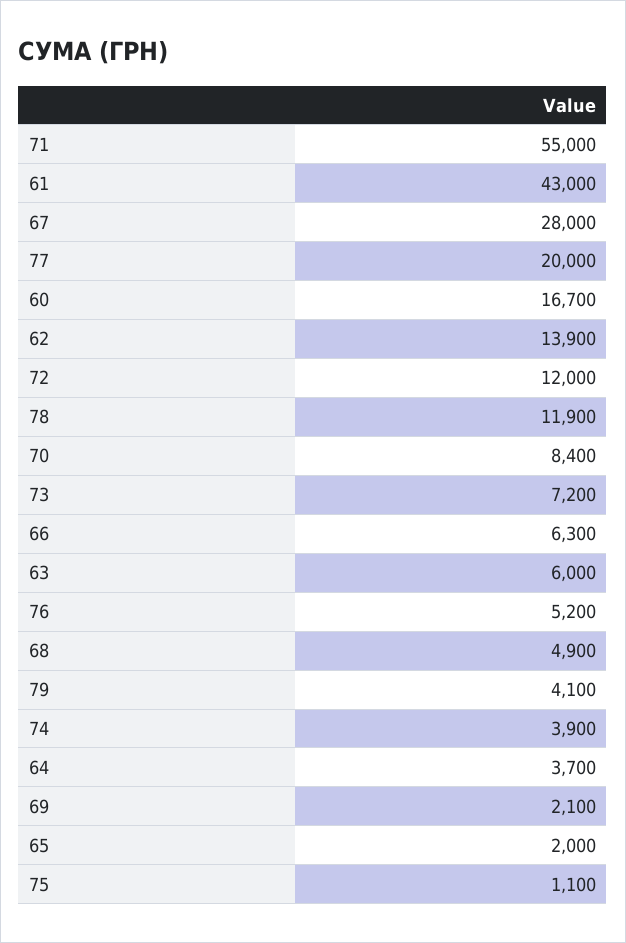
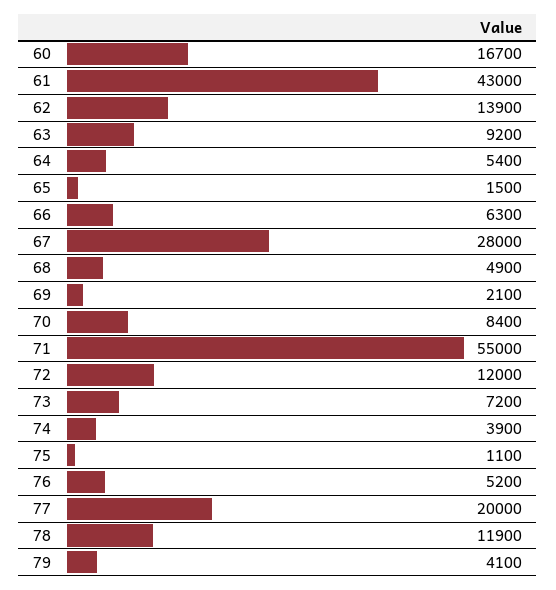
63: 6000 -> 9200
64: 3700 -> 5400
65: 2000 -> 1500

